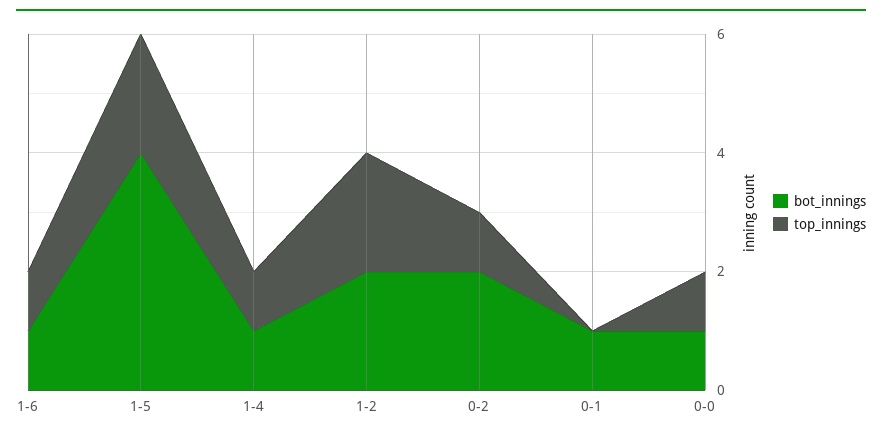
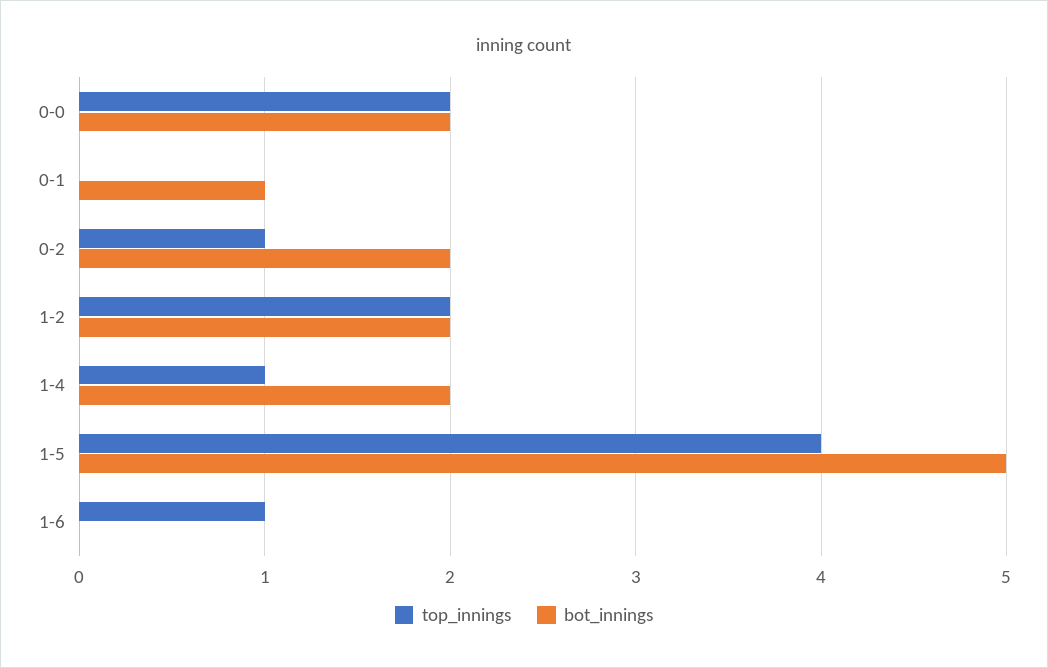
bot_innings, 1-6: 1 -> 0
bot_innings, 1-5: 4 -> 5
top_innings, 1-5: 2 -> 4
bot_innings, 1-4: 1 -> 2
bot_innings, 0-0: 1 -> 2
top_innings, 0-0: 1 -> 2

